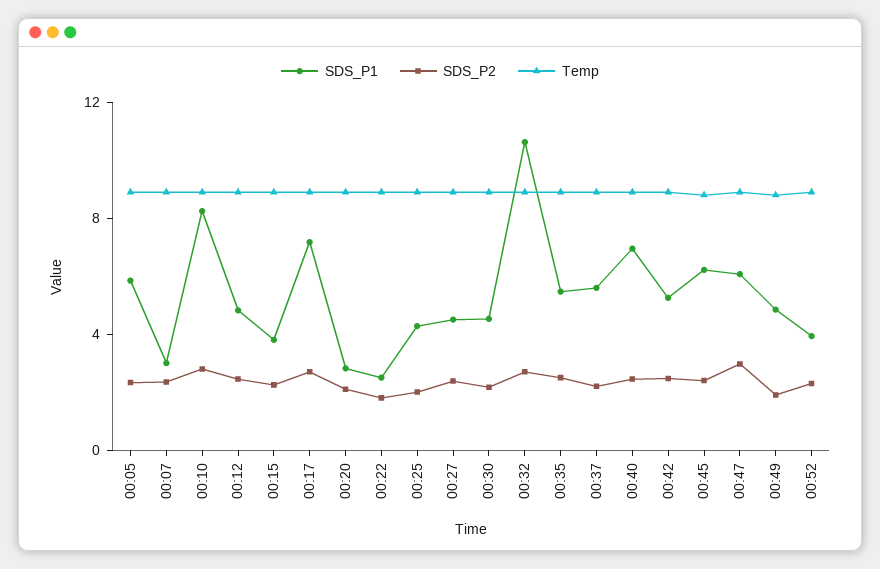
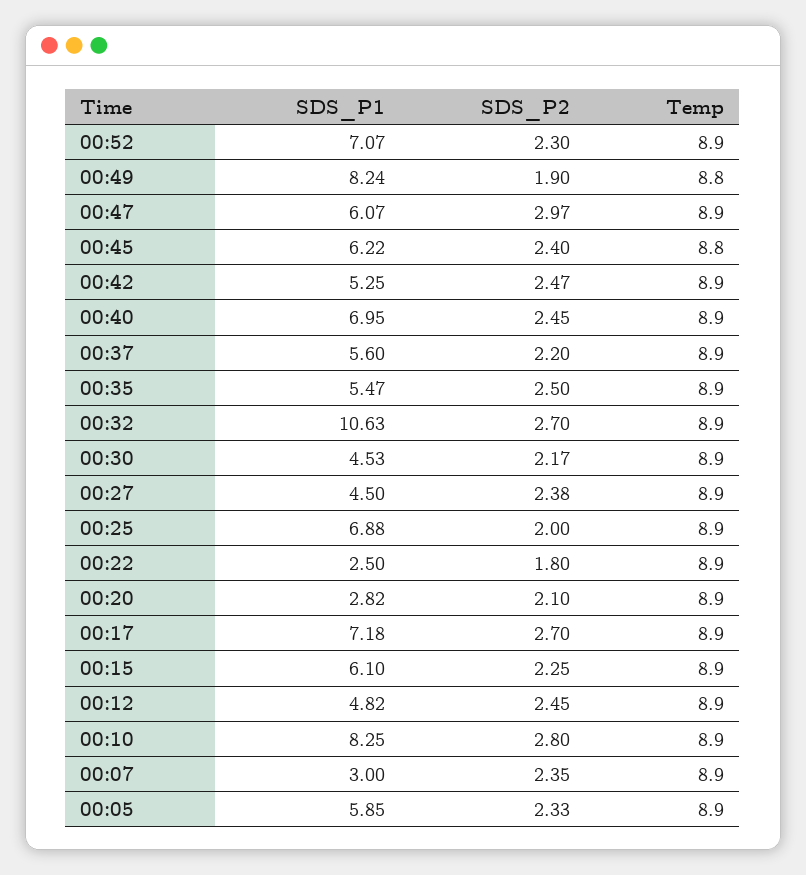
SDS_P1, 00:15: 4 -> 6.1
SDS_P1, 00:25: 4 -> 6.88
SDS_P1, 00:49: 5 -> 8.24
SDS_P1, 00:52: 4 -> 7.07

